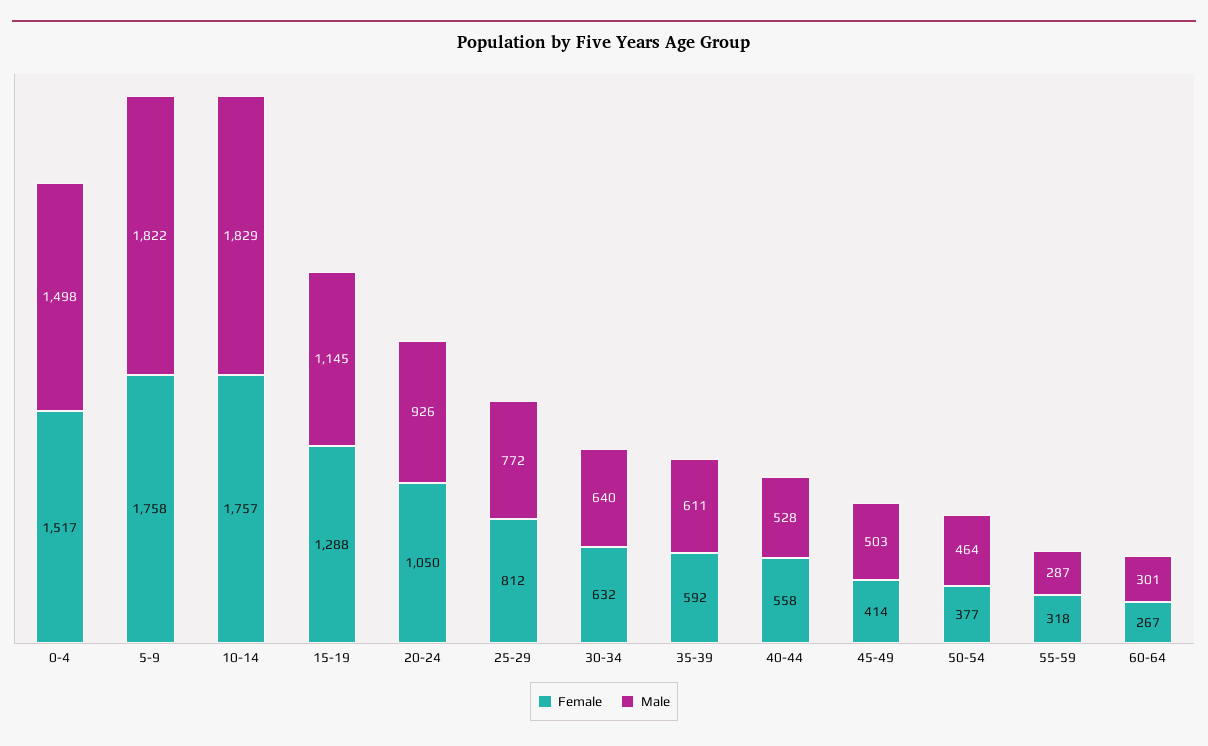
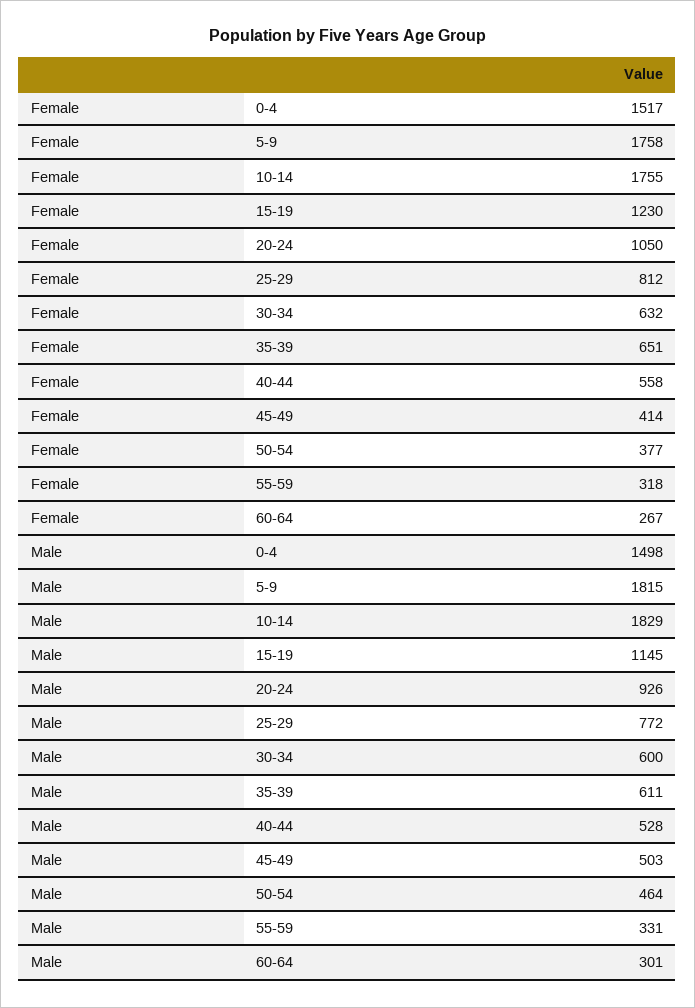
Male, 5-9: 1822 -> 1815
Female, 10-14: 1757 -> 1755
Female, 15-19: 1288 -> 1230
Male, 30-34: 640 -> 600
Female, 35-39: 592 -> 651
Male, 55-59: 287 -> 331

